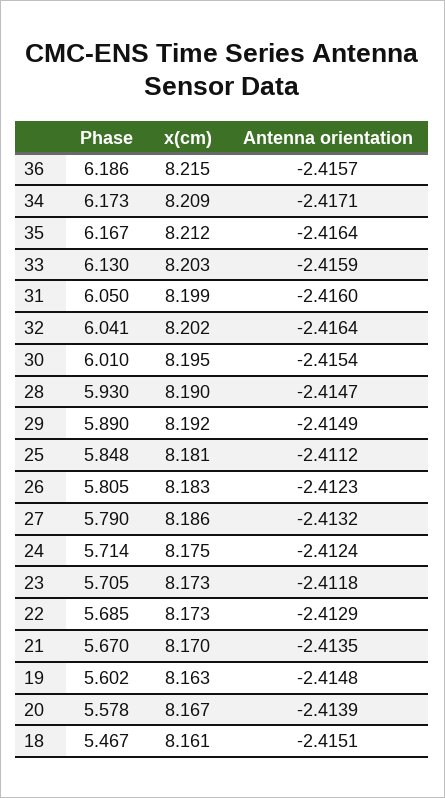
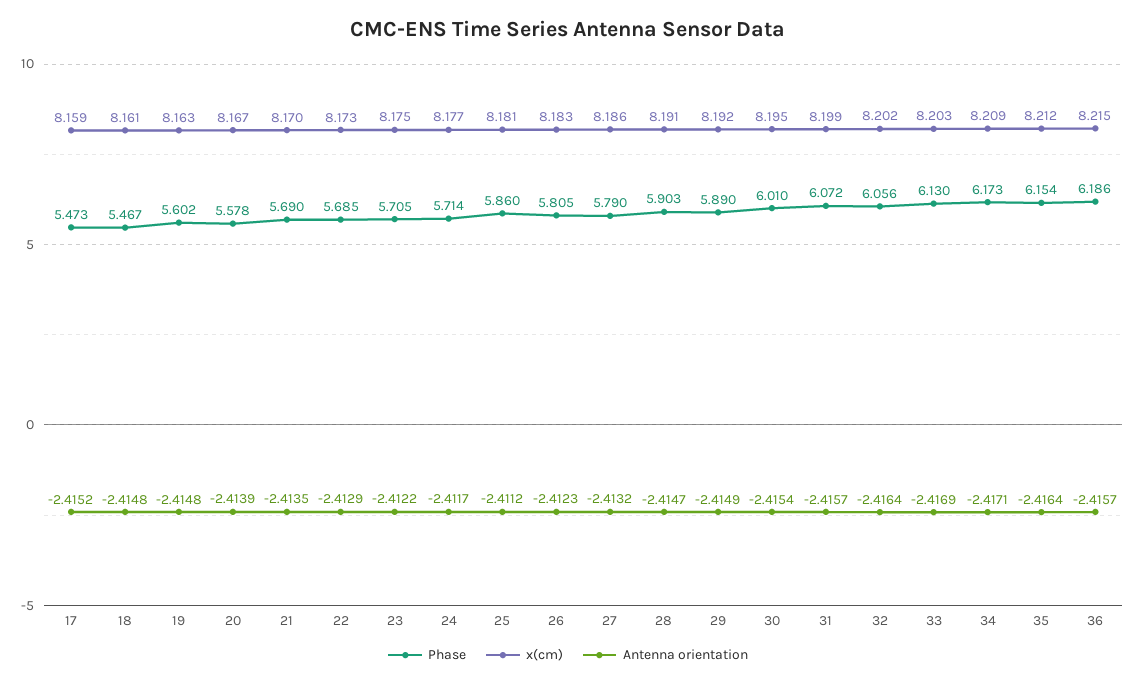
Phase, 35: 6.167 -> 6.154
Antenna orientation, 33: -2.4159 -> -2.4169
Phase, 31: 6.05 -> 6.072
Antenna orientation, 31: -2.416 -> -2.4157
Phase, 32: 6.041 -> 6.056
Phase, 28: 5.93 -> 5.903
x(cm), 28: 8.19 -> 8.191
Phase, 25: 5.848 -> 5.86
x(cm), 24: 8.175 -> 8.177
Antenna orientation, 24: -2.4124 -> -2.4117
x(cm), 23: 8.173 -> 8.175
Antenna orientation, 23: -2.4118 -> -2.4122
Phase, 21: 5.67 -> 5.69
Antenna orientation, 18: -2.4151 -> -2.4148
Phase, 17: none -> 5.473
x(cm), 17: none -> 8.159
Antenna orientation, 17: none -> -2.4152

